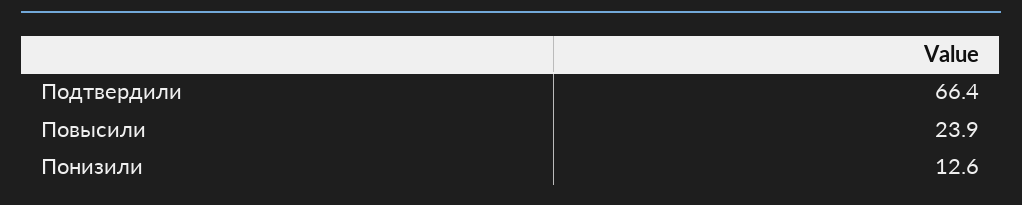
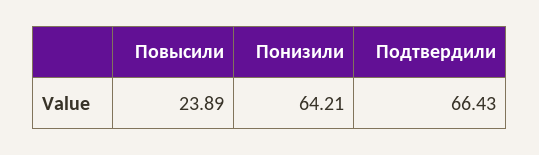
Понизили: 12.6 -> 64.21

